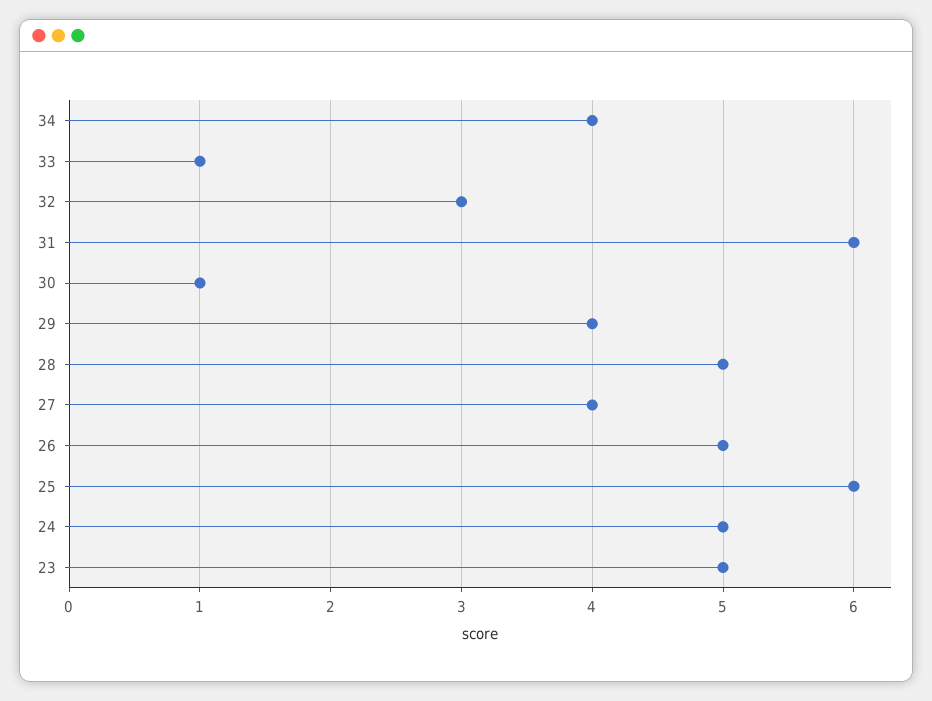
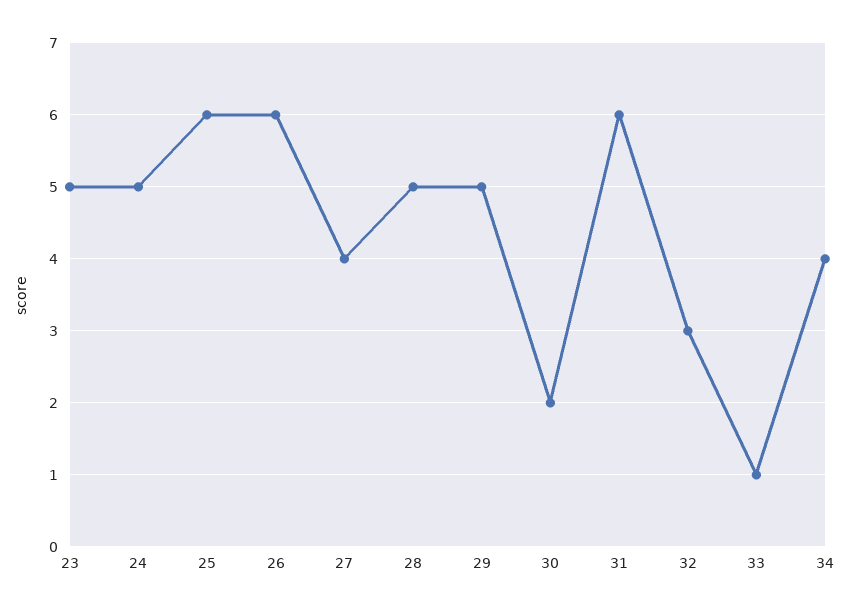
30: 1 -> 2
29: 4 -> 5
26: 5 -> 6

